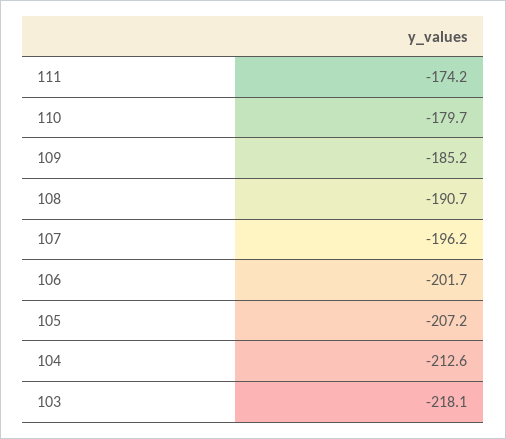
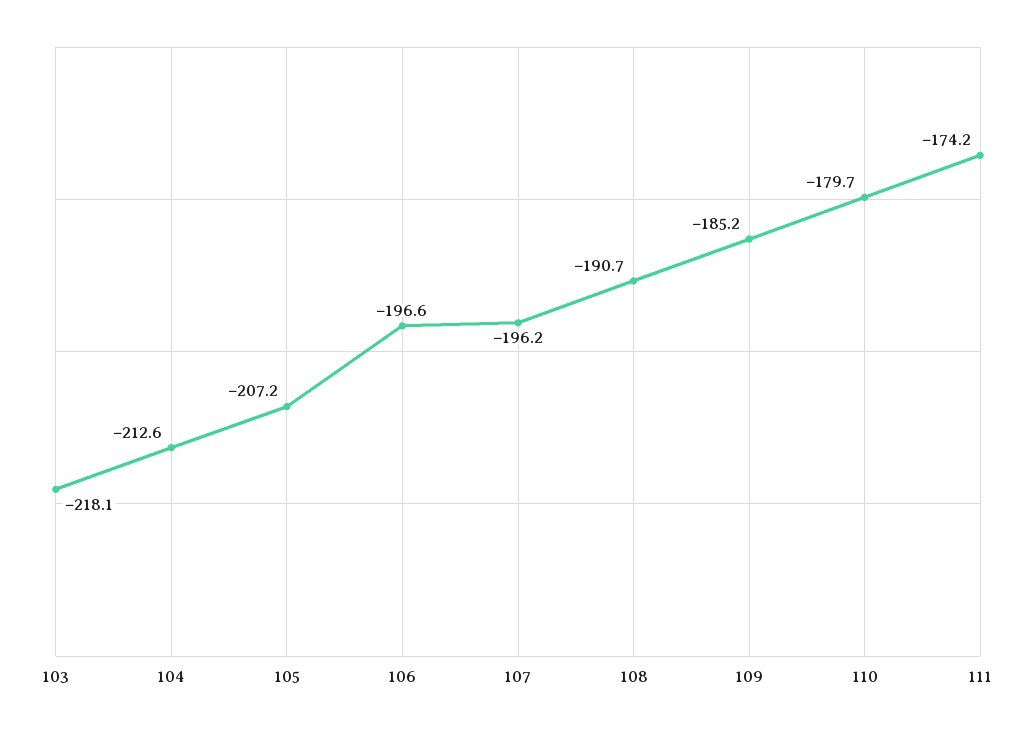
106: -201.7 -> -196.6

